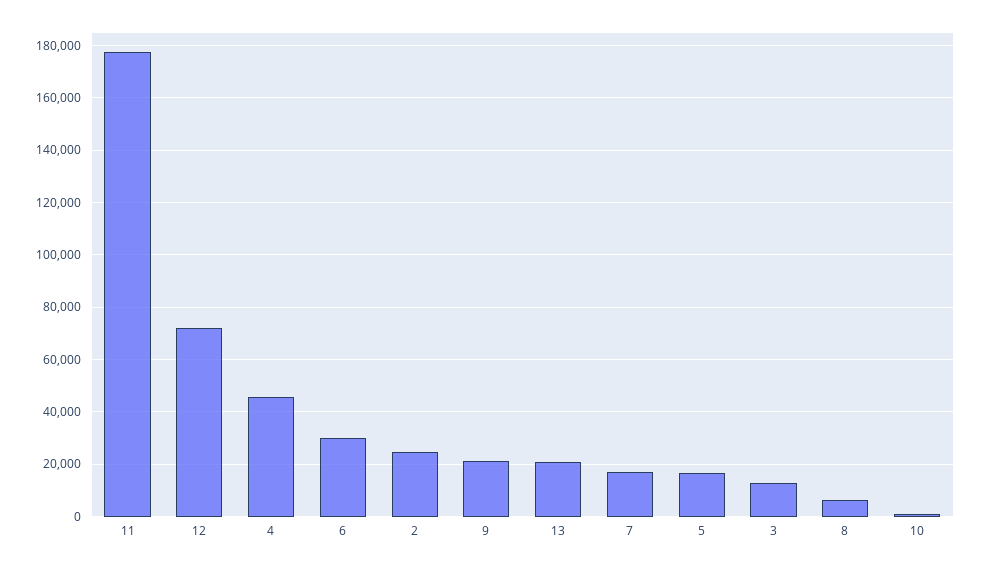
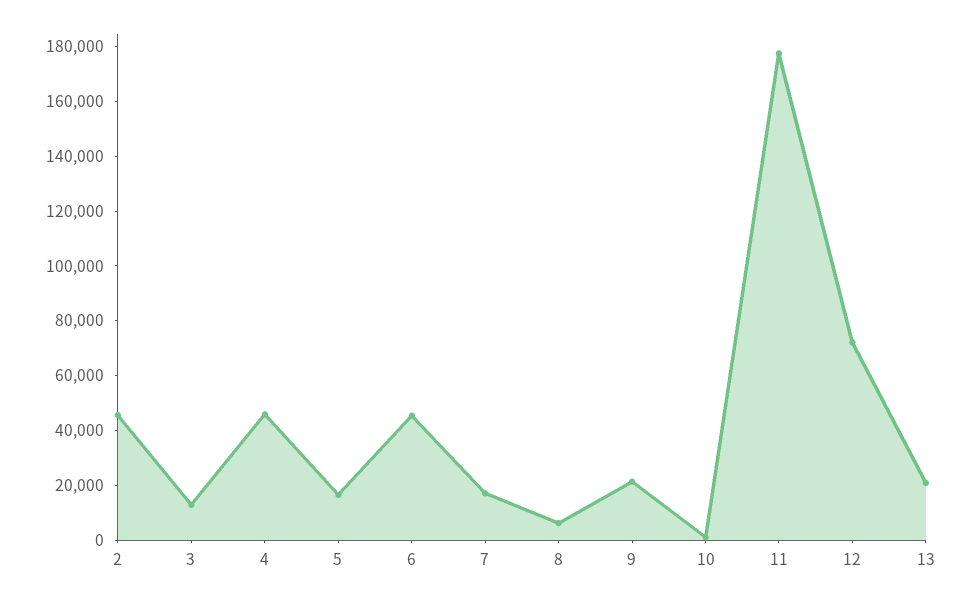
6: 30000 -> 45000
2: 25000 -> 45000

